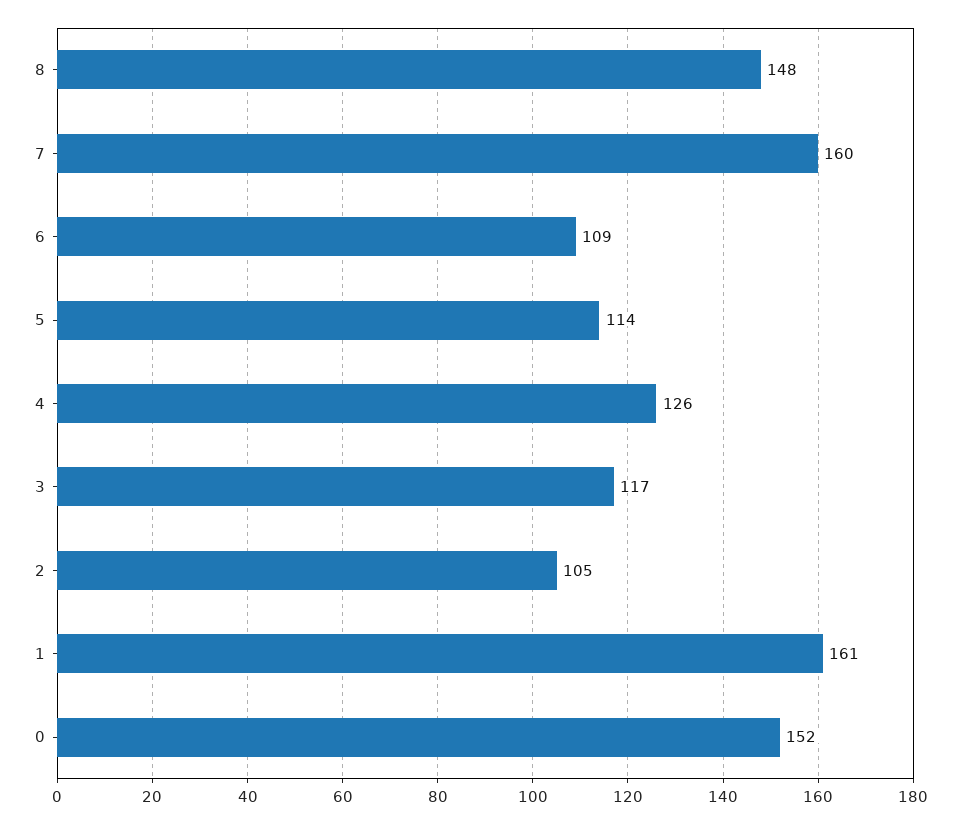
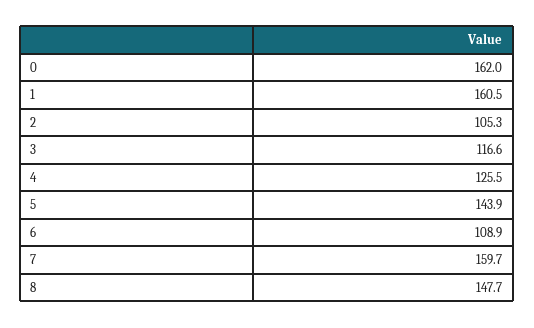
5: 114 -> 143.9
0: 152 -> 162

